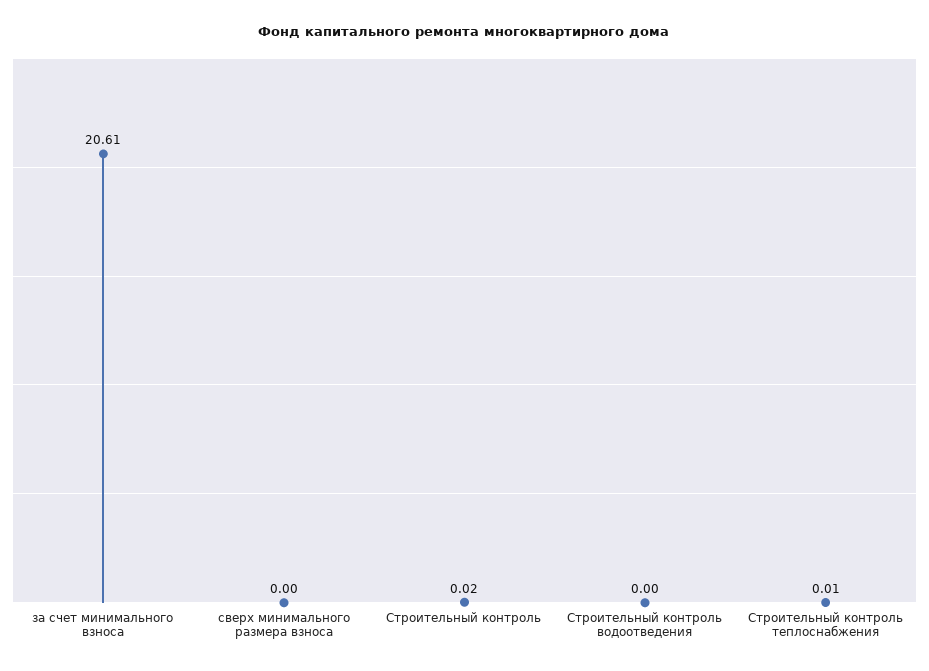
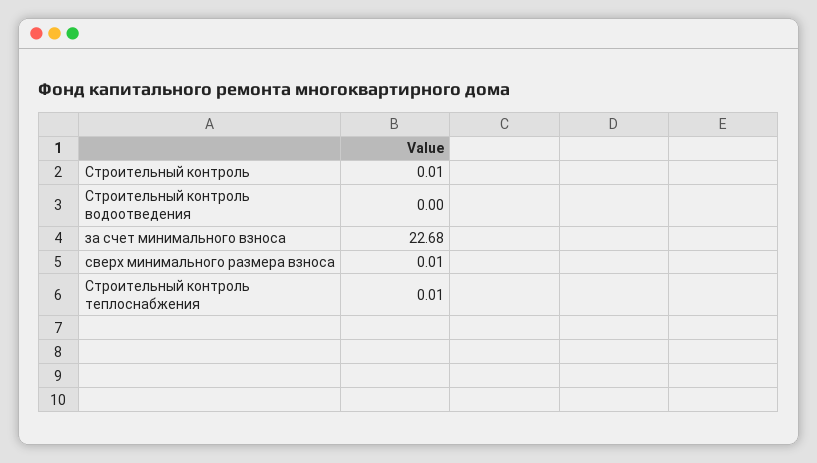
за счет минимального взноса: 20.61 -> 22.68
сверх минимального размера взноса: 0 -> 0.01
Строительный контроль: 0.02 -> 0.01

